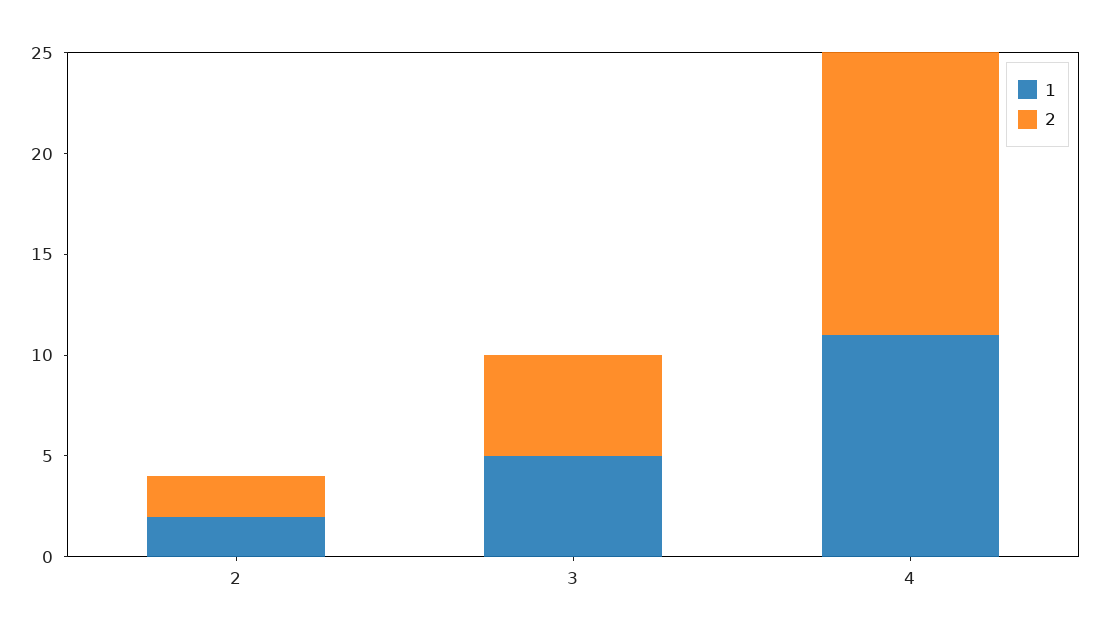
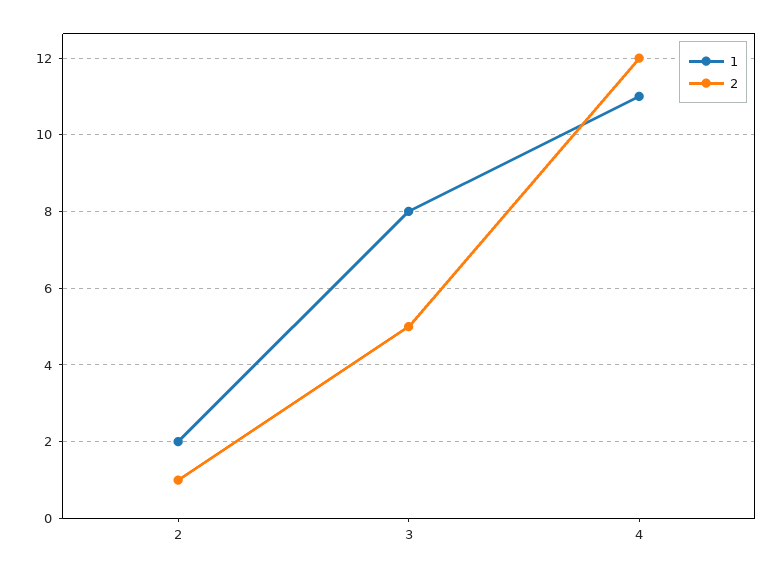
2, 2: 2 -> 1
1, 3: 5 -> 8
2, 4: 14 -> 12

